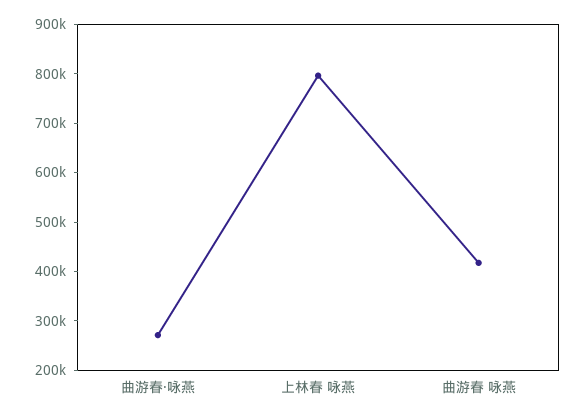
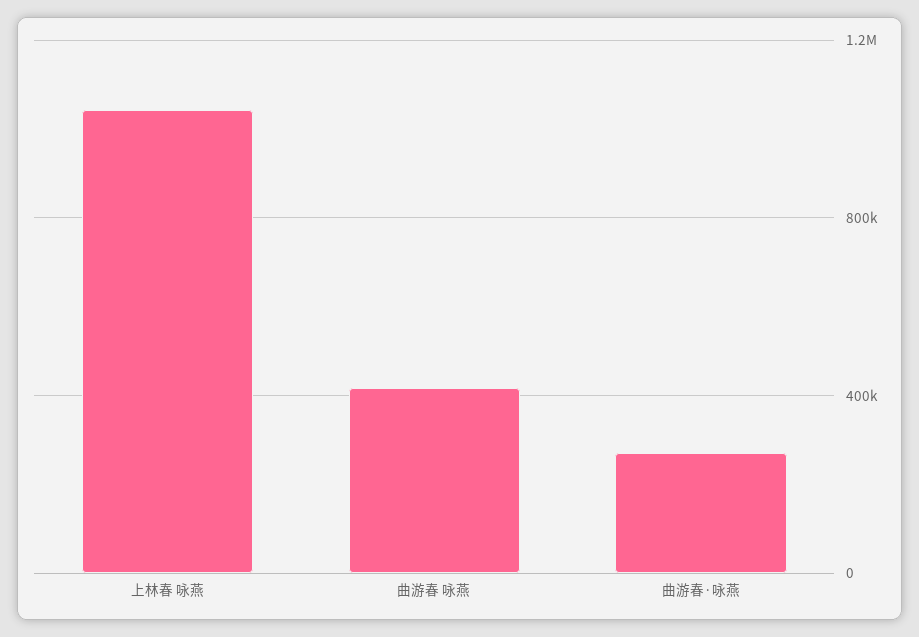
上林春 咏燕: 800000 -> 1050000

